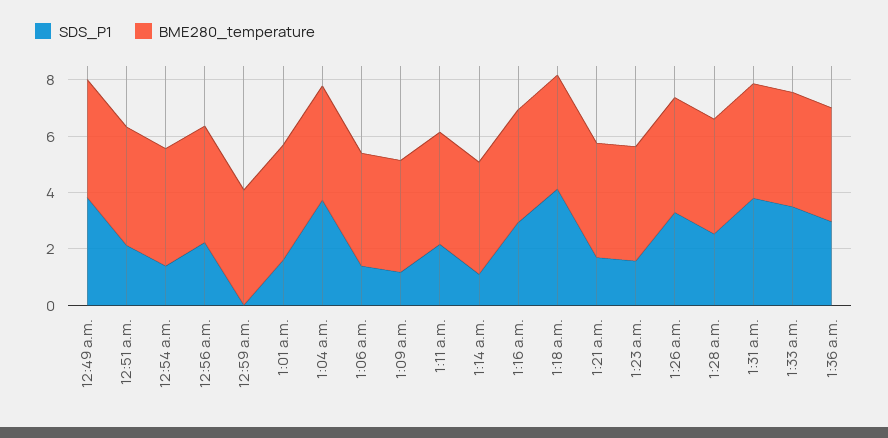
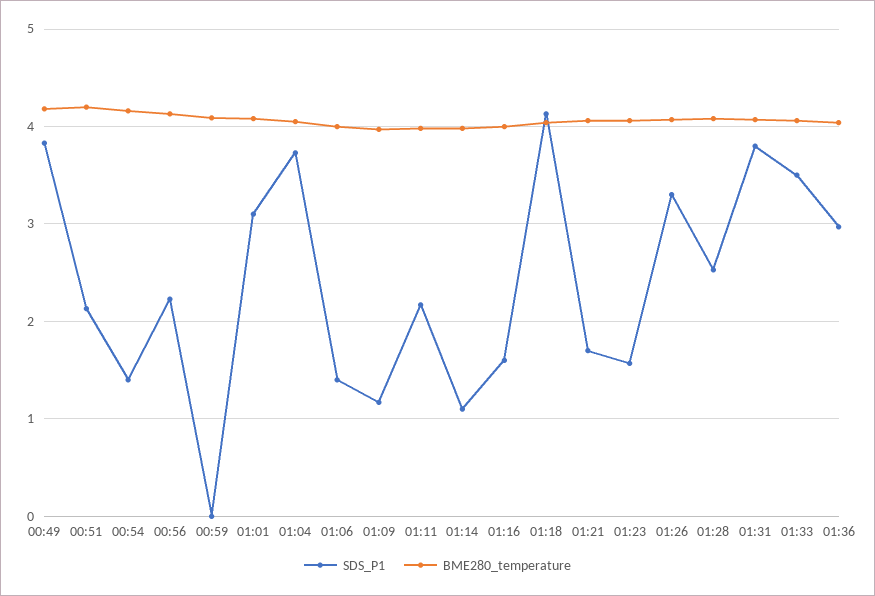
SDS_P1, 1:01 a.m.: 1.5 -> 3.1
SDS_P1, 1:16 a.m.: 3 -> 1.6

